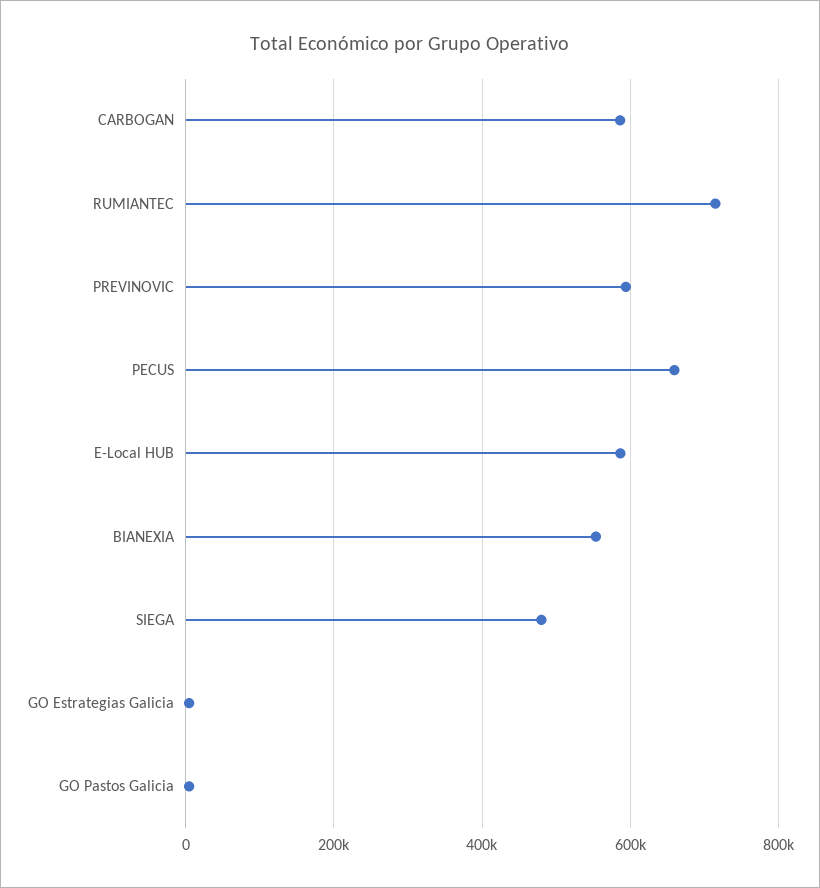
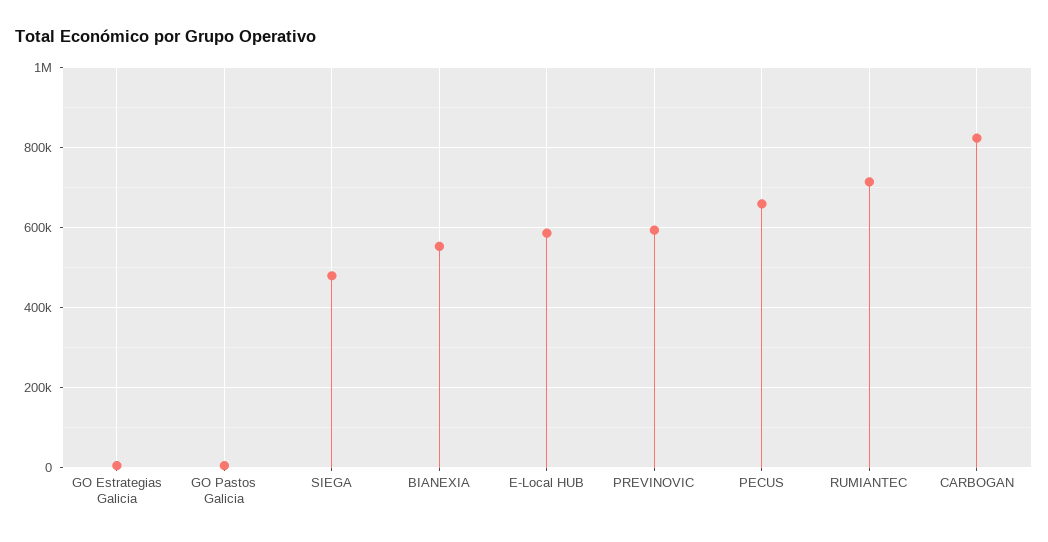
CARBOGAN: 580000 -> 820000

